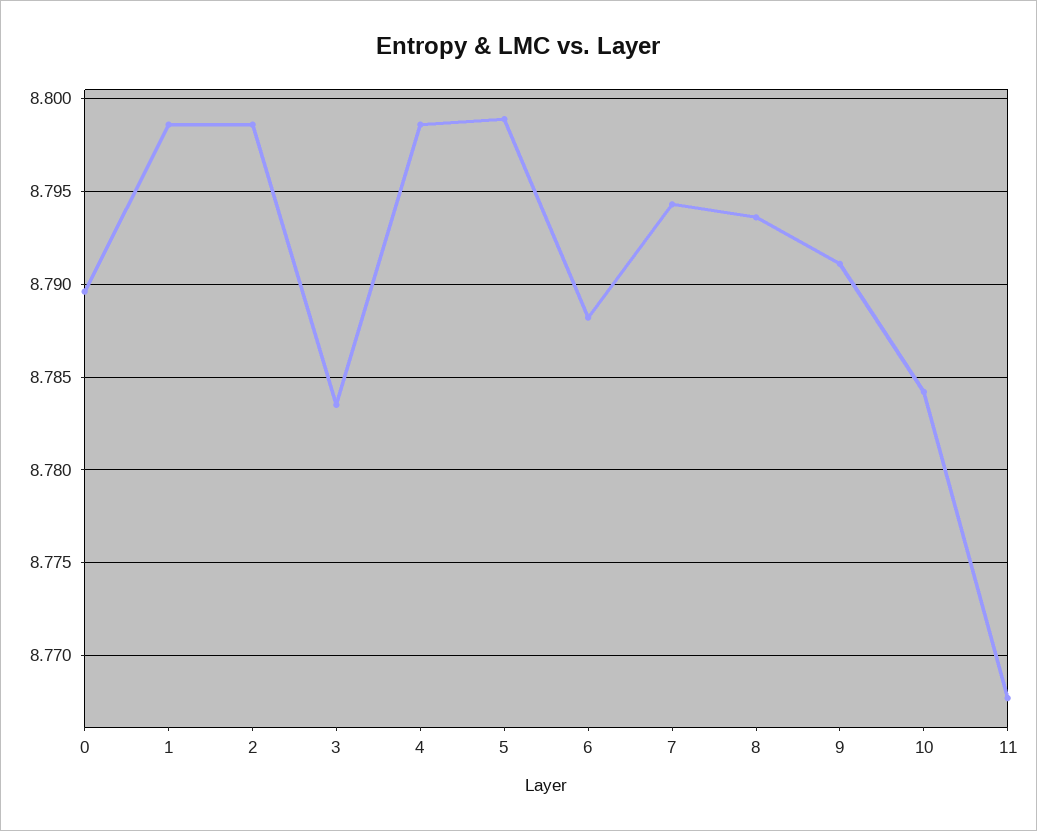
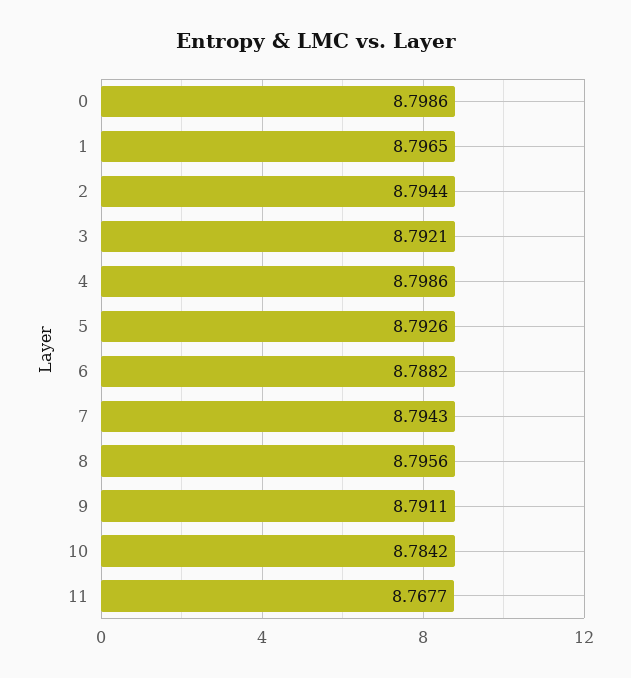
0: 8.7895 -> 8.7986
1: 8.7985 -> 8.7965
2: 8.7985 -> 8.7944
3: 8.7835 -> 8.7921
5: 8.799 -> 8.7926
8: 8.7935 -> 8.7956

